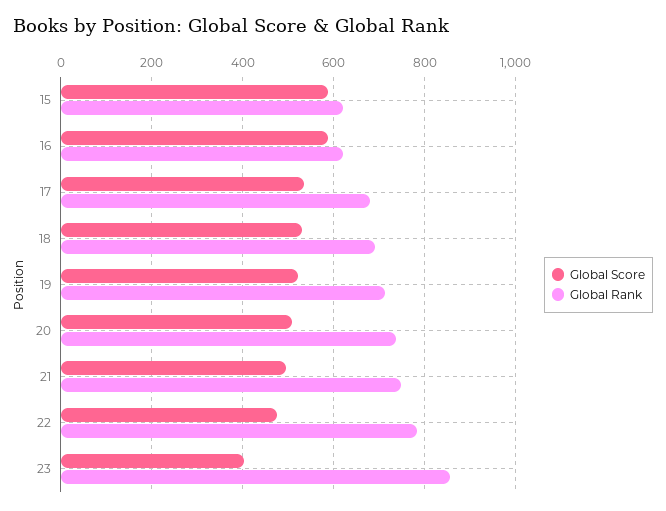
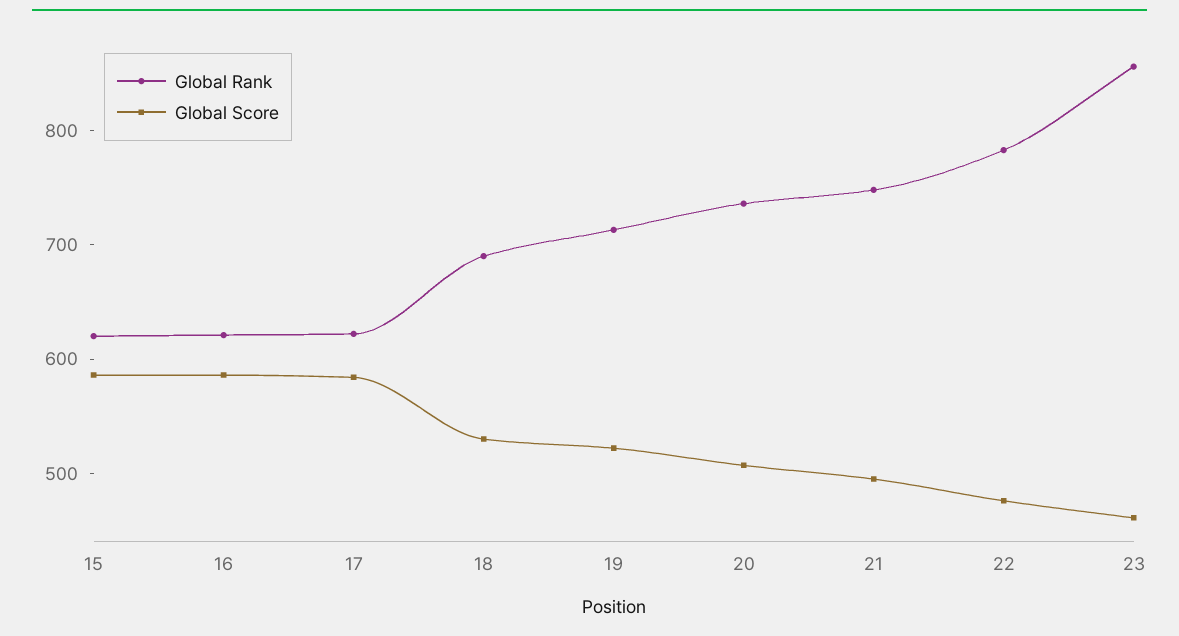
Global Score, 17: 540 -> 580
Global Rank, 17: 680 -> 620
Global Score, 23: 400 -> 460

